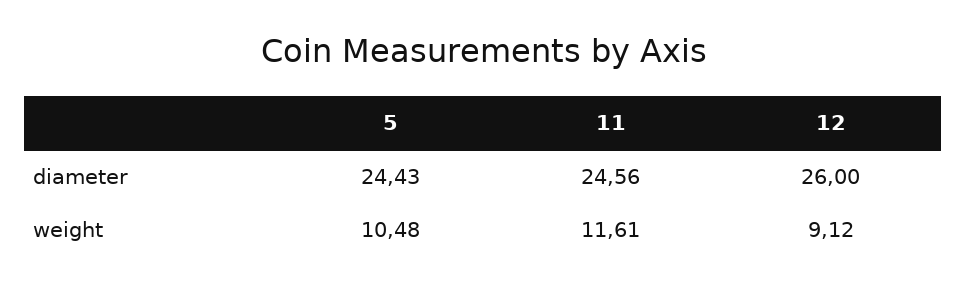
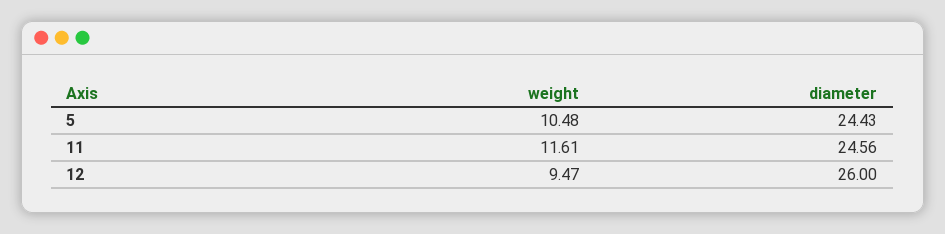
12, weight: 9.12 -> 9.47

